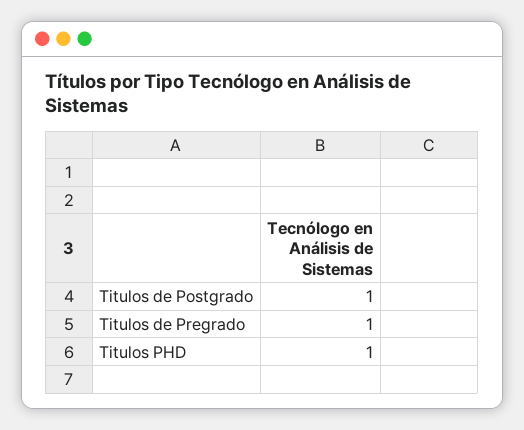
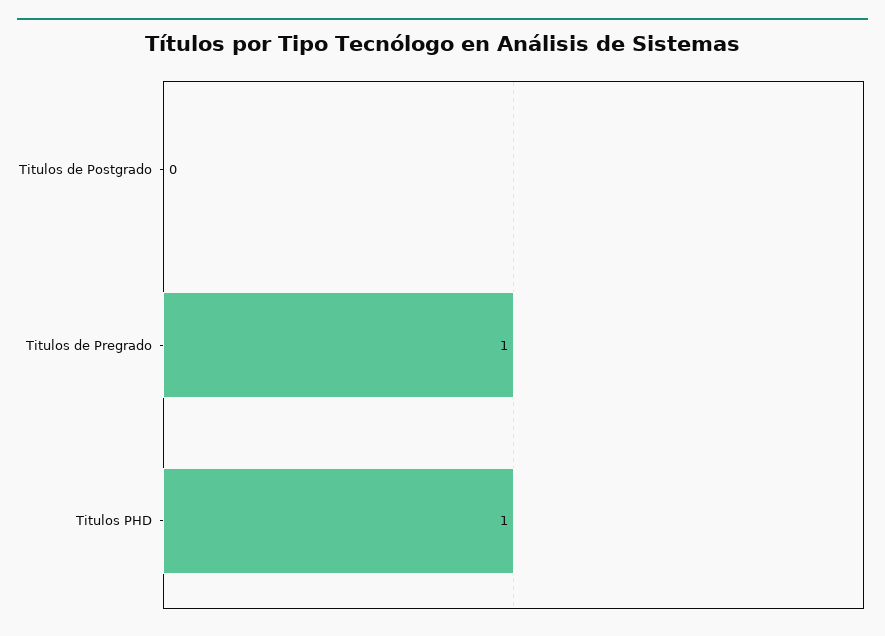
Titulos de Postgrado: 1 -> 0

